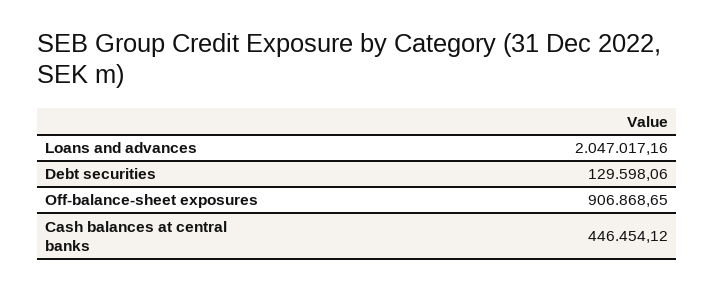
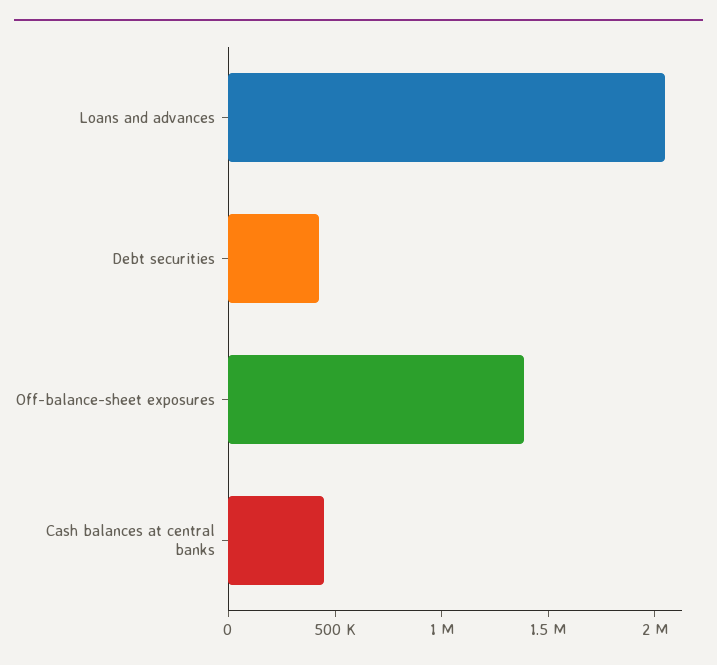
Debt securities: 129598.06 -> 400000
Off-balance-sheet exposures: 906868.65 -> 1400000

